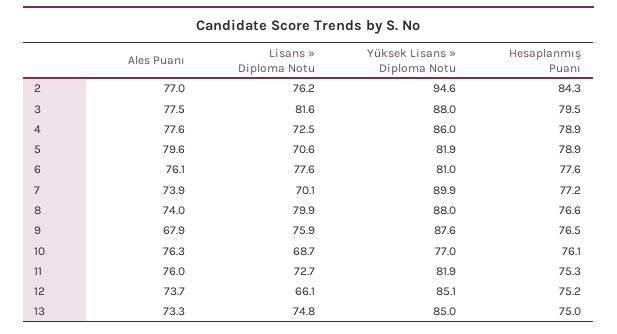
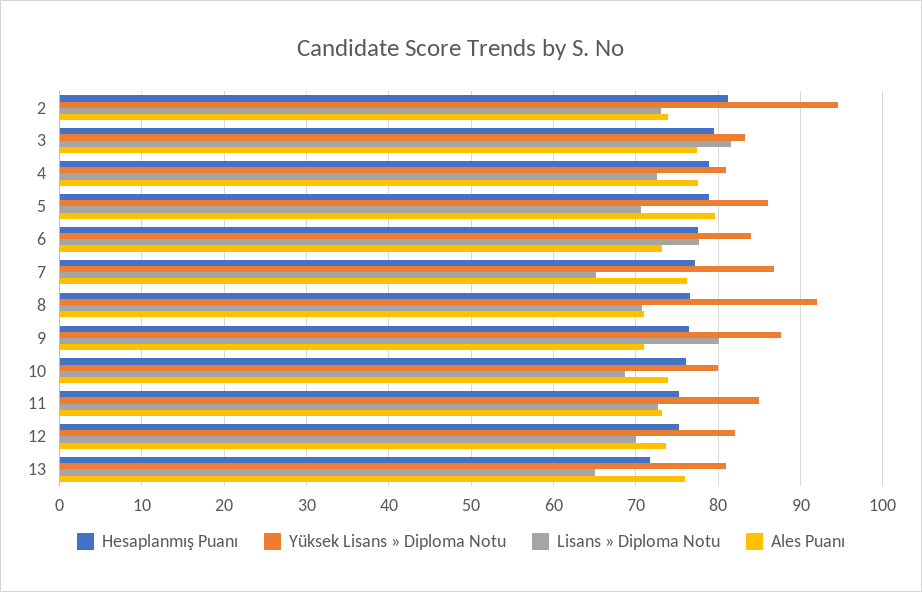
Ales Puanı, 2: 77 -> 74
Lisans » Diploma Notu, 2: 76.2 -> 73
Hesaplanmış Puanı, 2: 84.3 -> 81
Yüksek Lisans » Diploma Notu, 3: 88 -> 83
Yüksek Lisans » Diploma Notu, 4: 86 -> 81
Yüksek Lisans » Diploma Notu, 5: 81.9 -> 86
Ales Puanı, 6: 76.1 -> 73
Yüksek Lisans » Diploma Notu, 6: 81 -> 84
Ales Puanı, 7: 73.9 -> 76
Lisans » Diploma Notu, 7: 70.1 -> 65
Yüksek Lisans » Diploma Notu, 7: 89.9 -> 87
Ales Puanı, 8: 74 -> 71
Lisans » Diploma Notu, 8: 79.9 -> 71
Yüksek Lisans » Diploma Notu, 8: 88 -> 92
Ales Puanı, 9: 67.9 -> 71
Lisans » Diploma Notu, 9: 75.9 -> 80
Ales Puanı, 10: 76.3 -> 74
Yüksek Lisans » Diploma Notu, 10: 77 -> 80
Ales Puanı, 11: 76 -> 73
Yüksek Lisans » Diploma Notu, 11: 81.9 -> 85
Lisans » Diploma Notu, 12: 66.1 -> 70
Yüksek Lisans » Diploma Notu, 12: 85.1 -> 82
Ales Puanı, 13: 73.3 -> 76
Lisans » Diploma Notu, 13: 74.8 -> 65
Yüksek Lisans » Diploma Notu, 13: 85 -> 81
Hesaplanmış Puanı, 13: 75 -> 72

